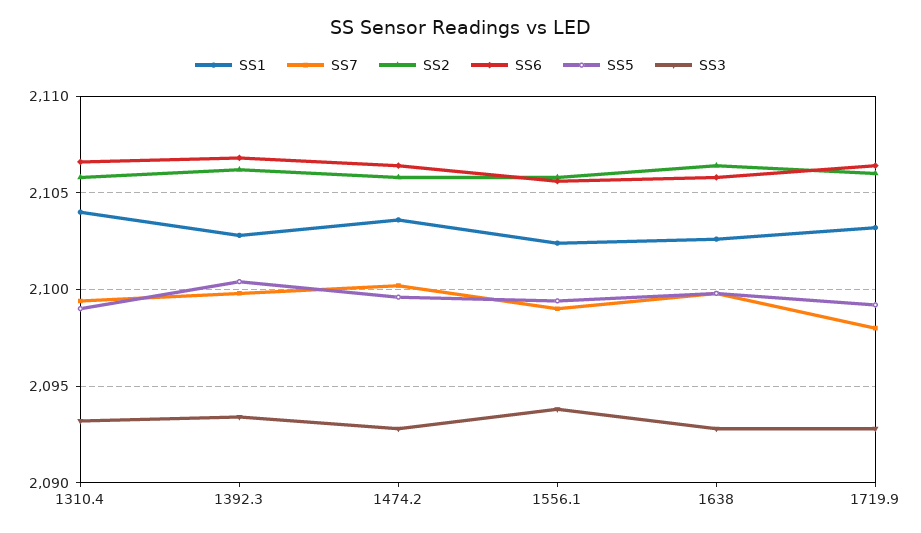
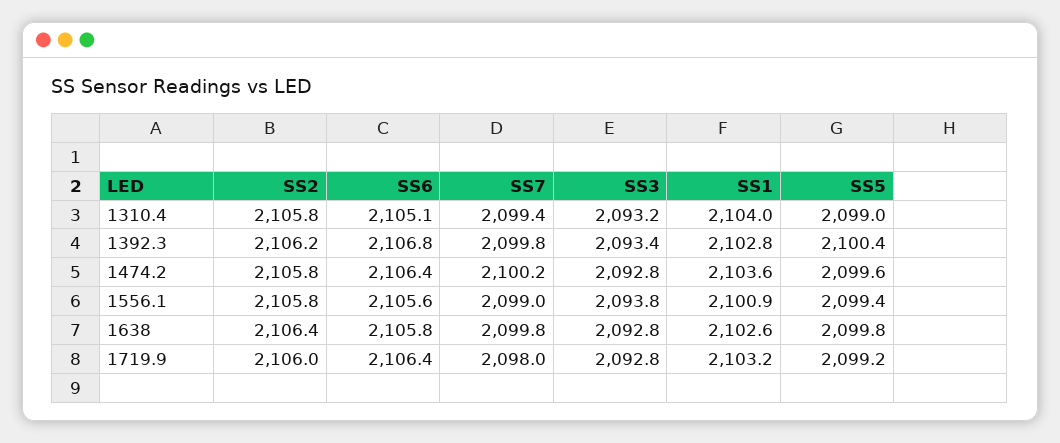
SS6, 1310.4: 2106.5 -> 2105.1
SS1, 1556.1: 2102.5 -> 2100.9

